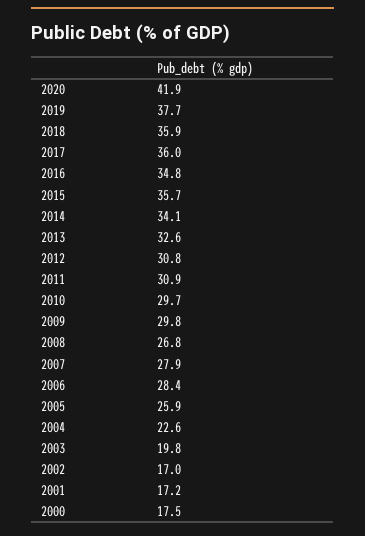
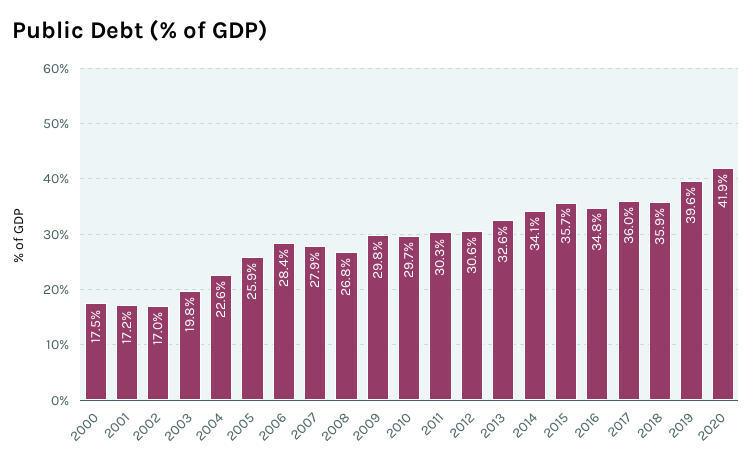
2019: 37.7 -> 39.6
2012: 30.8 -> 30.6
2011: 30.9 -> 30.3

